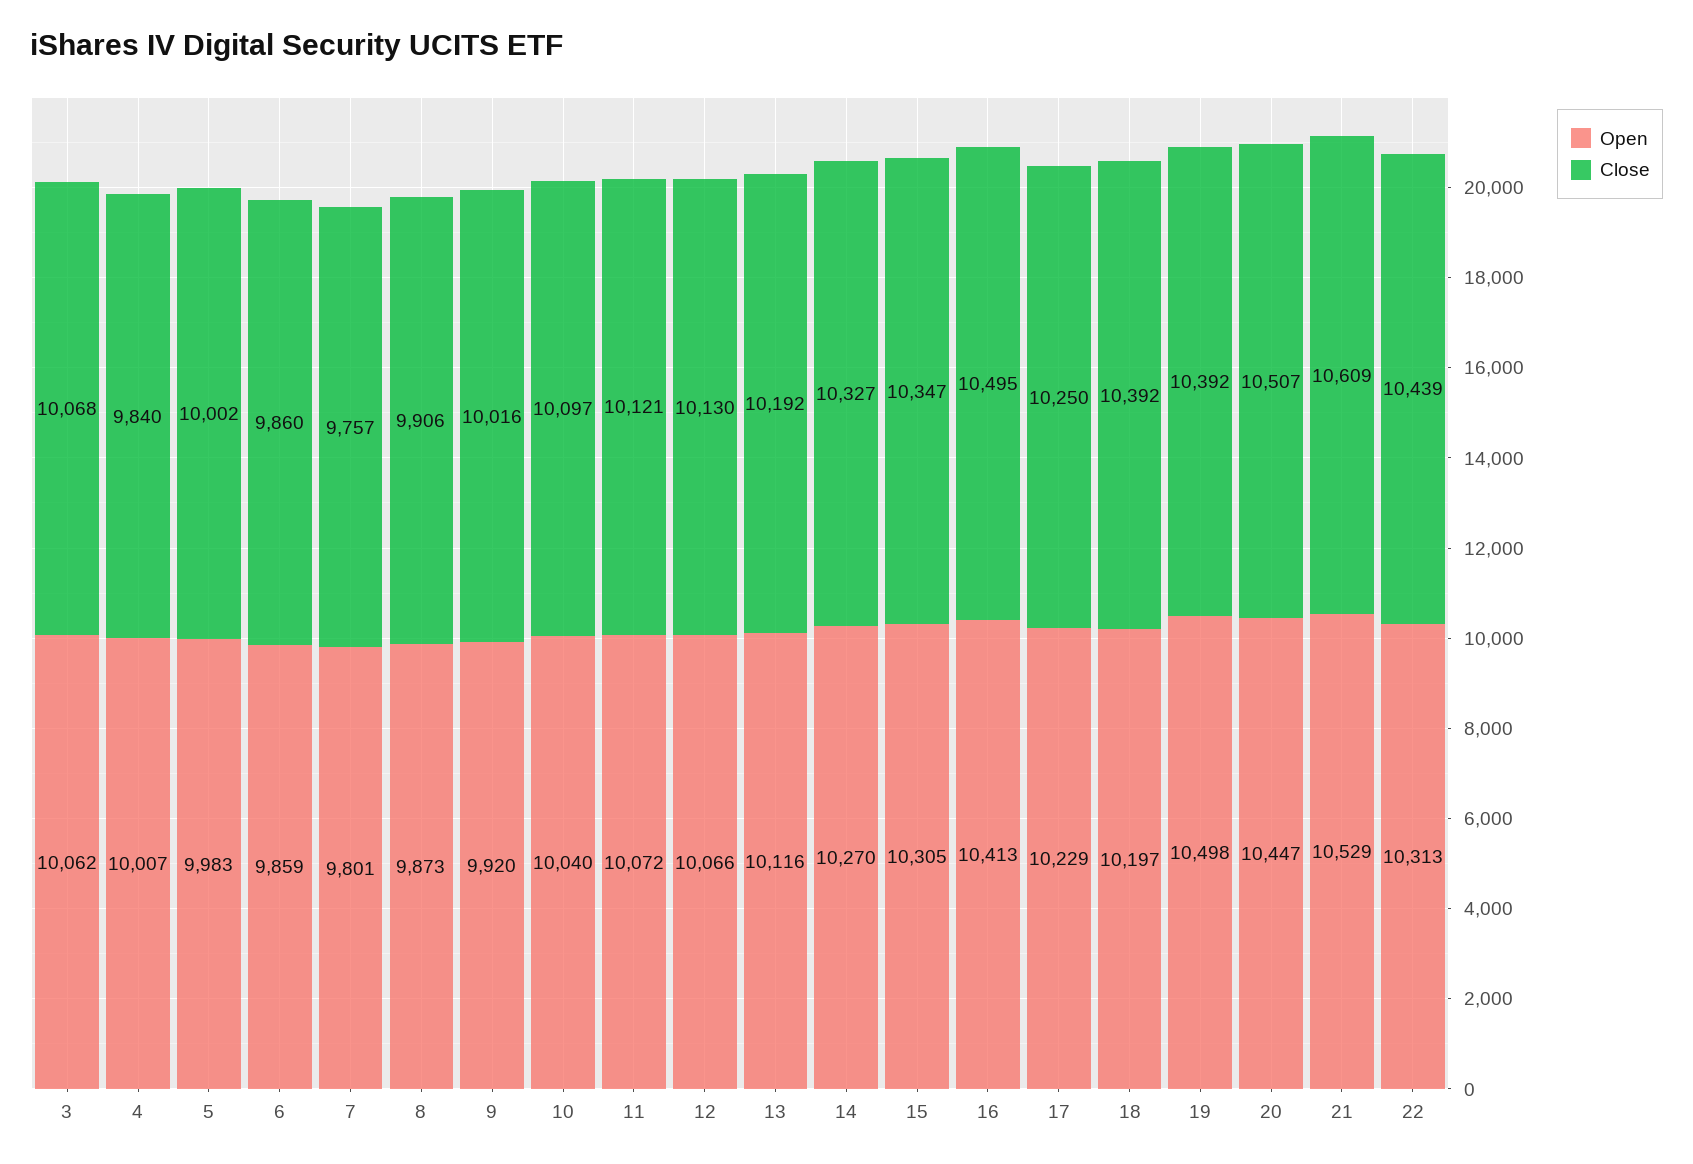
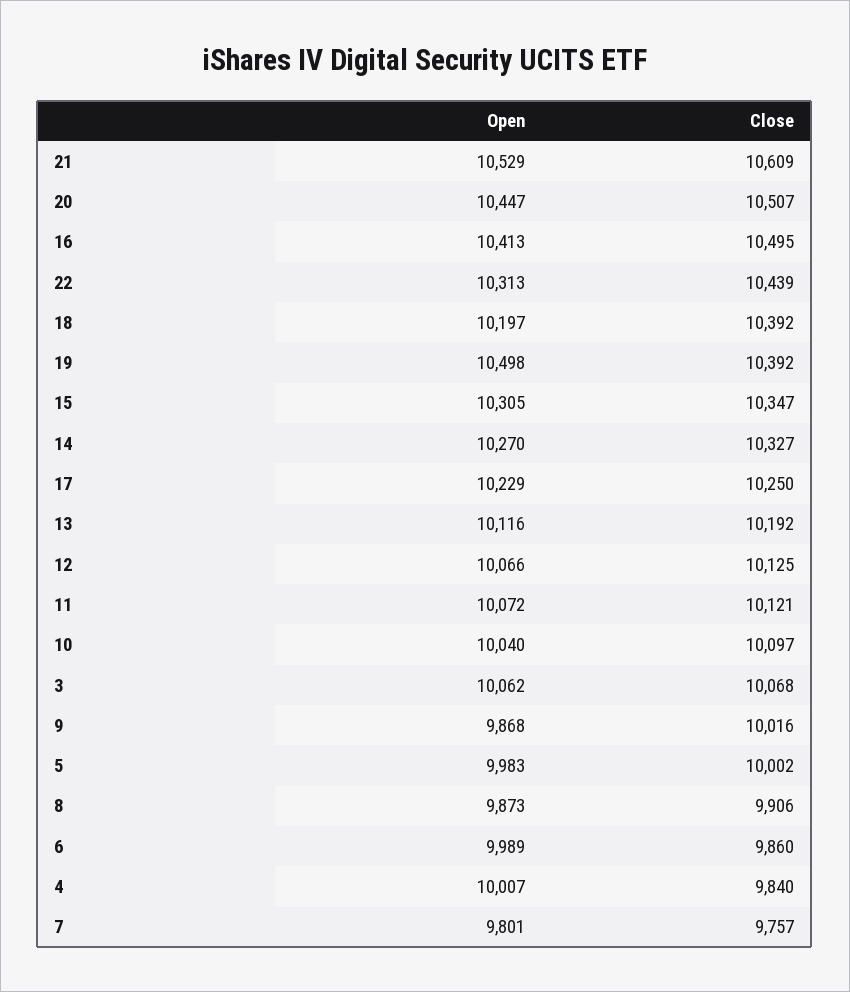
Open, 6: 9859 -> 9989
Open, 9: 9920 -> 9868
Close, 12: 10130 -> 10125

